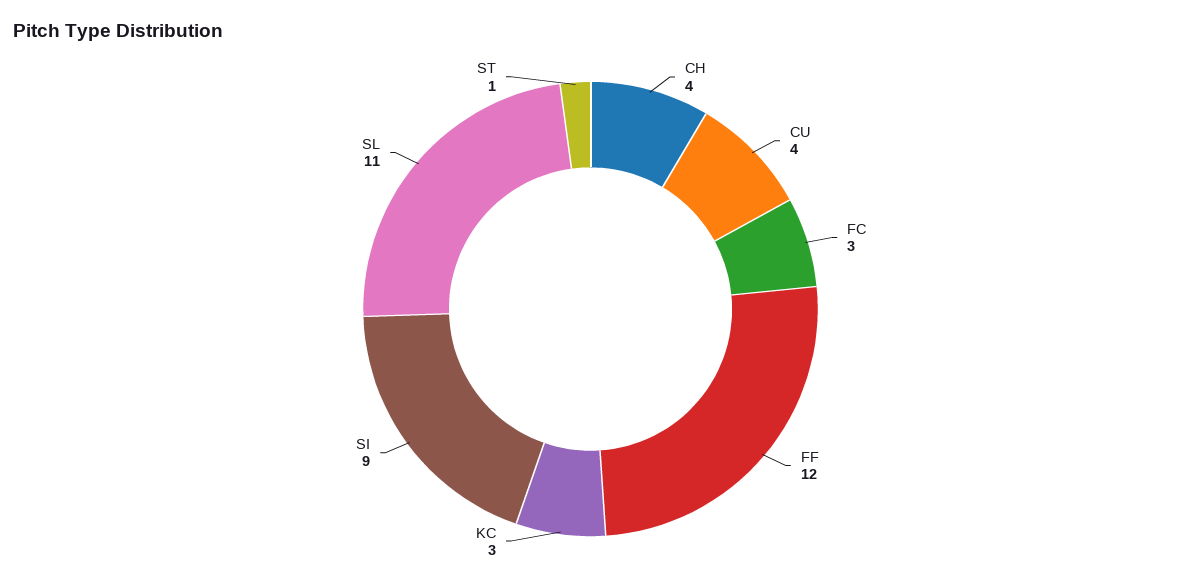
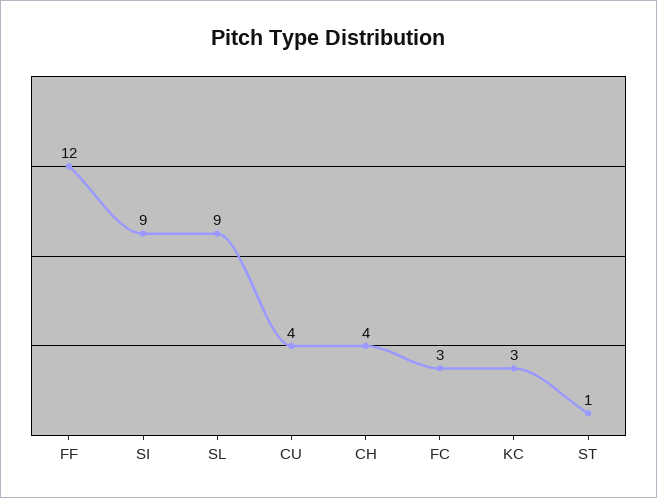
SL: 11 -> 9

